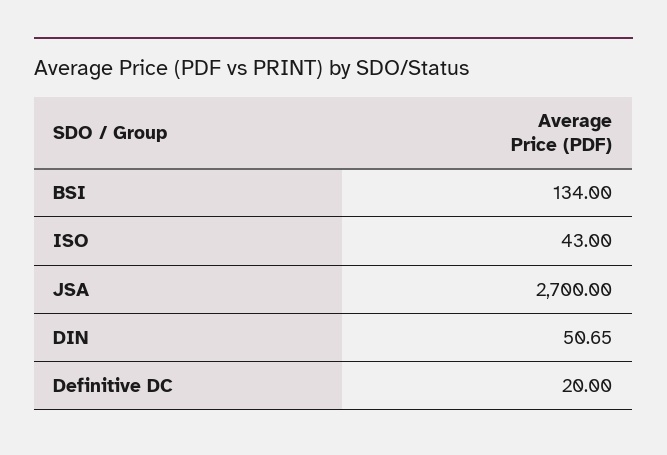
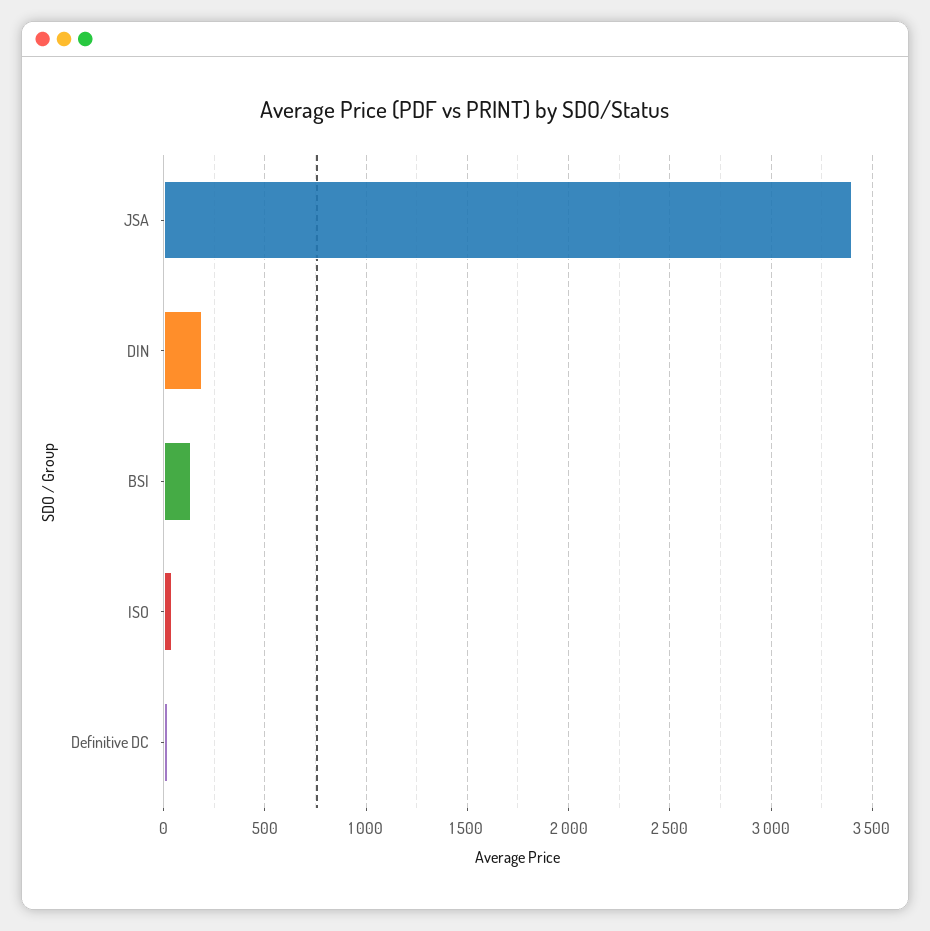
JSA: 2700 -> 3400
DIN: 50.65 -> 200

